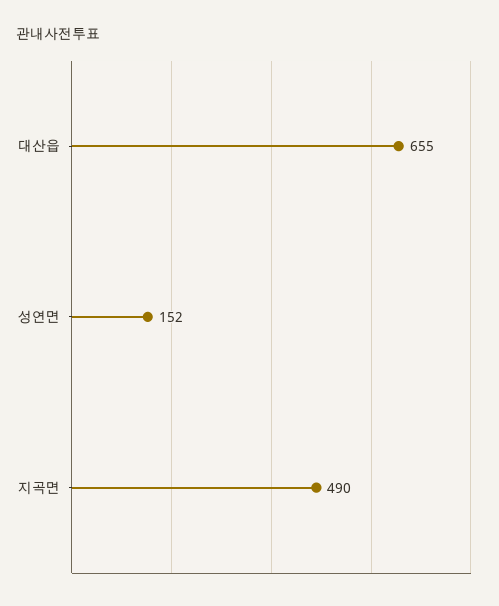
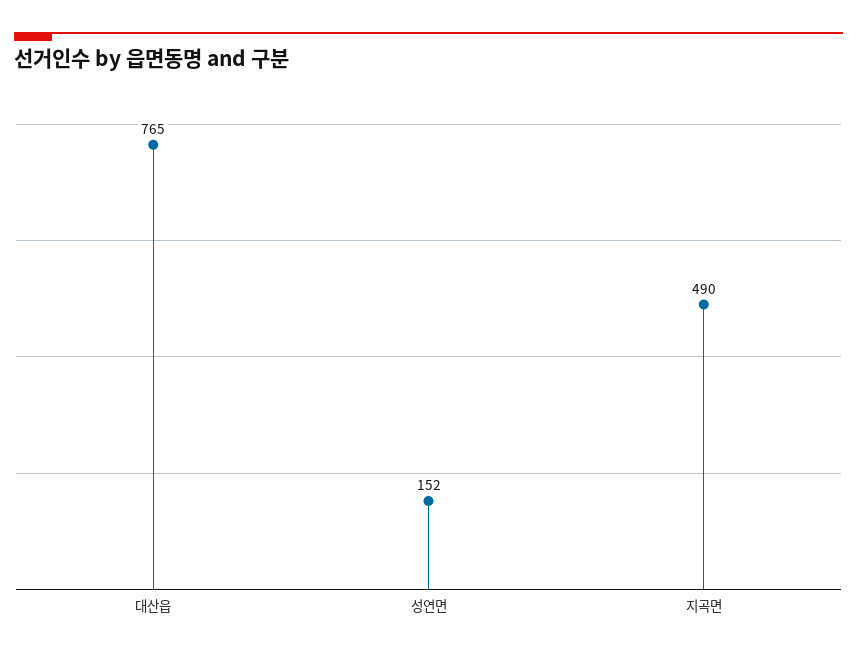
대산읍: 655 -> 765

